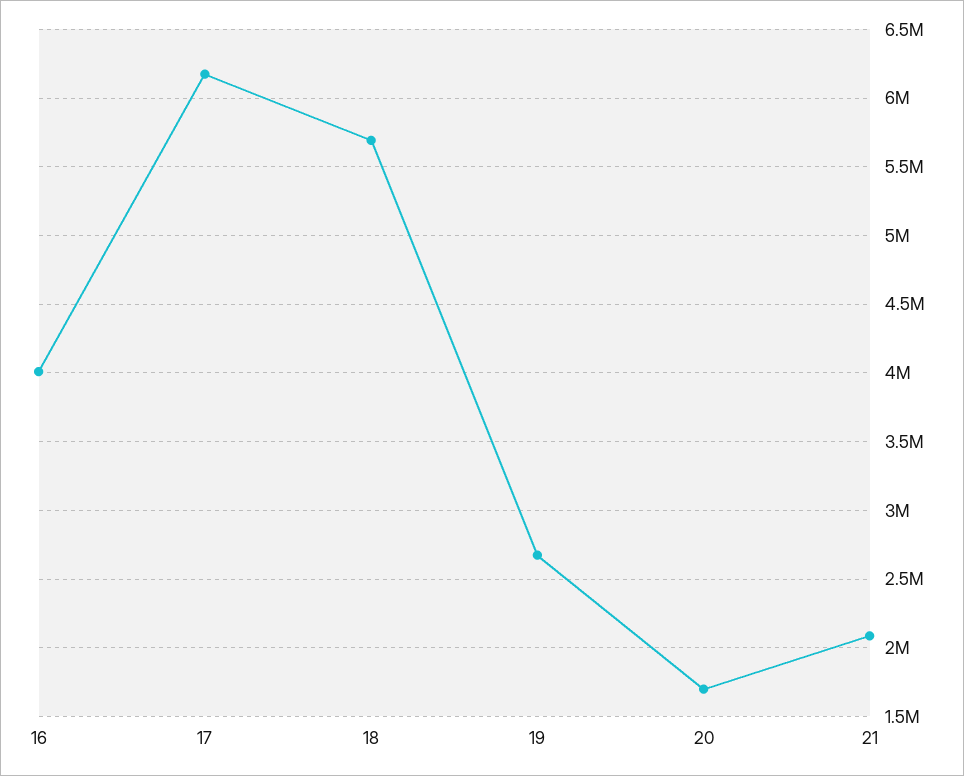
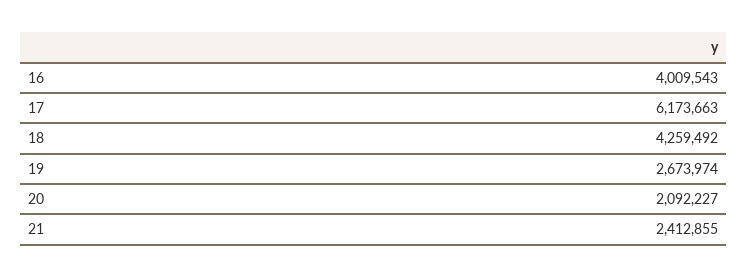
18: 5700000 -> 4259492
20: 1700000 -> 2092227
21: 2100000 -> 2412855

